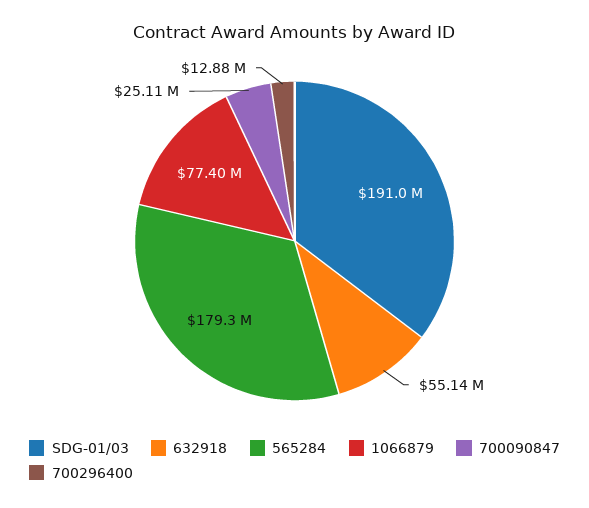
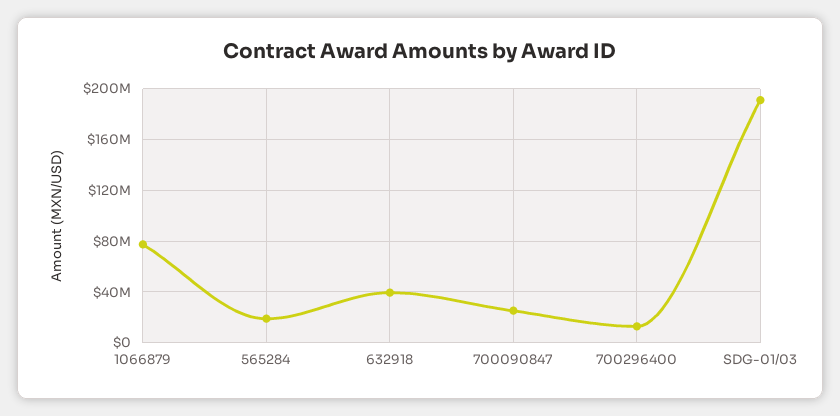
632918: 55140000 -> 40000000
565284: 179300000 -> 20000000

